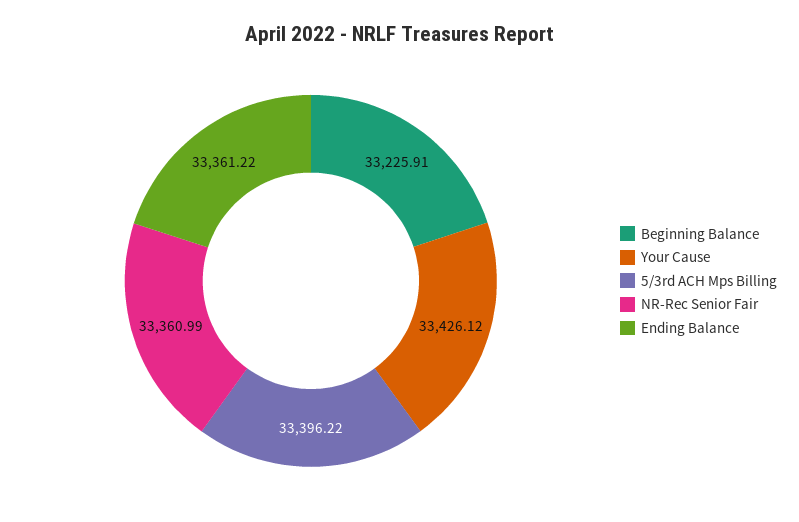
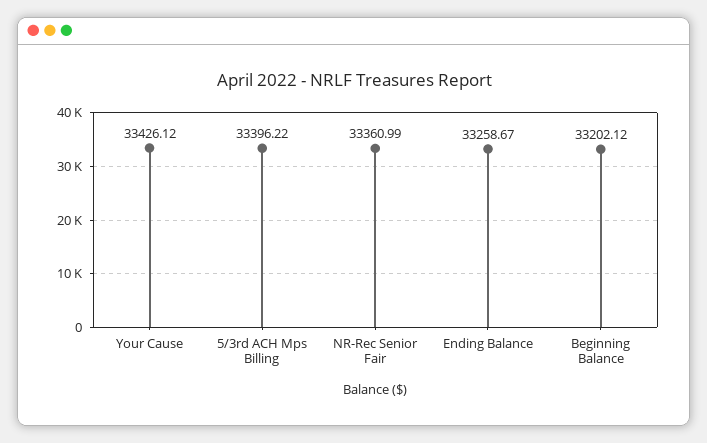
Beginning Balance: 33225.91 -> 33202.12
Ending Balance: 33361.22 -> 33258.67

